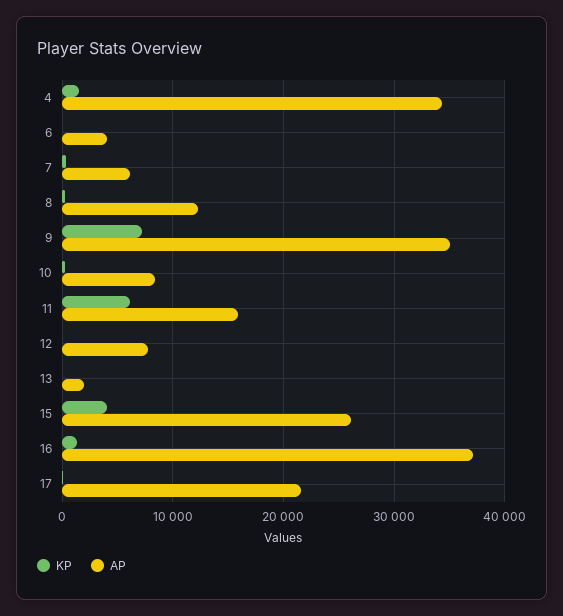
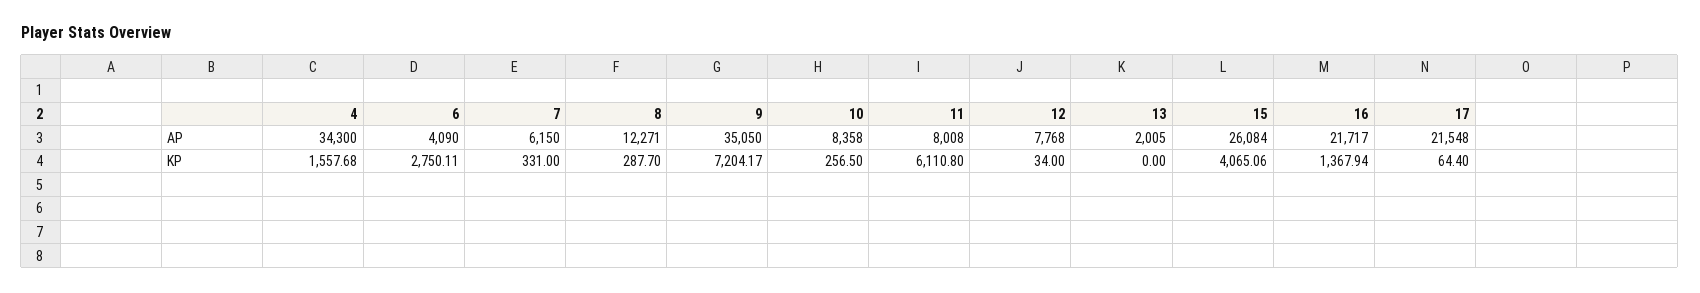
KP, 6: 0 -> 2750.11
AP, 11: 16000 -> 8008
AP, 16: 37000 -> 21717

